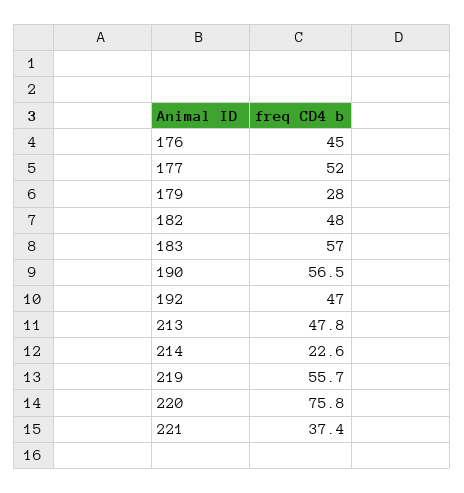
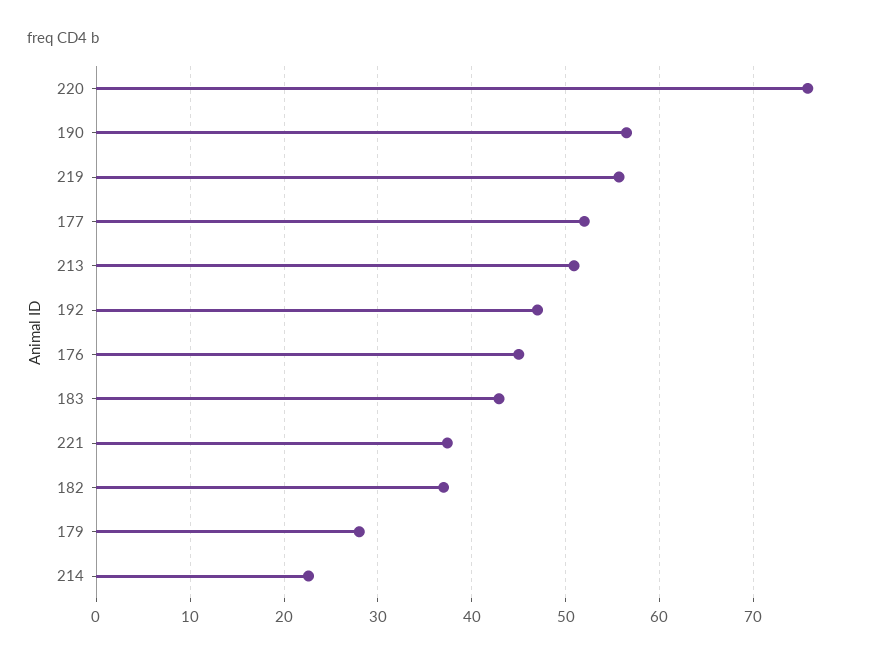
182: 48 -> 37
183: 57 -> 43
213: 47.8 -> 51

